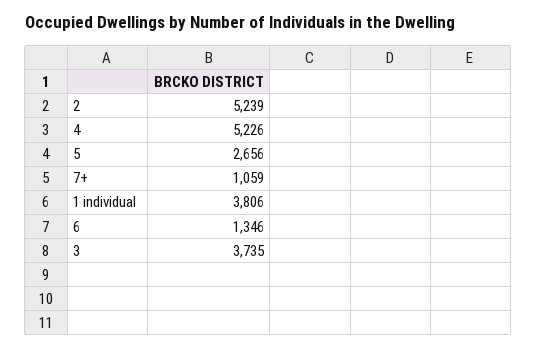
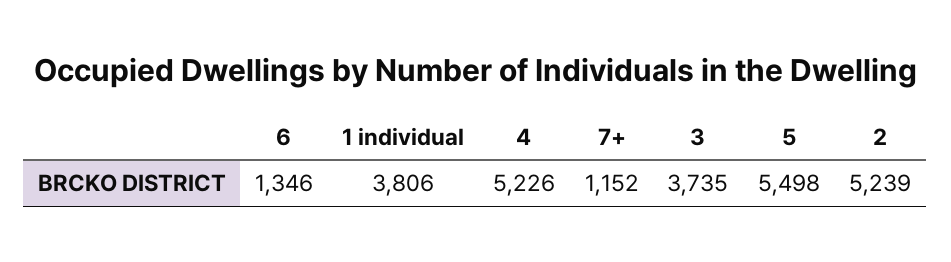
5: 2656 -> 5498
7+: 1059 -> 1152

